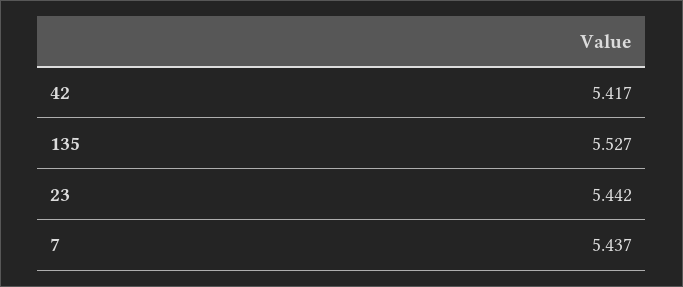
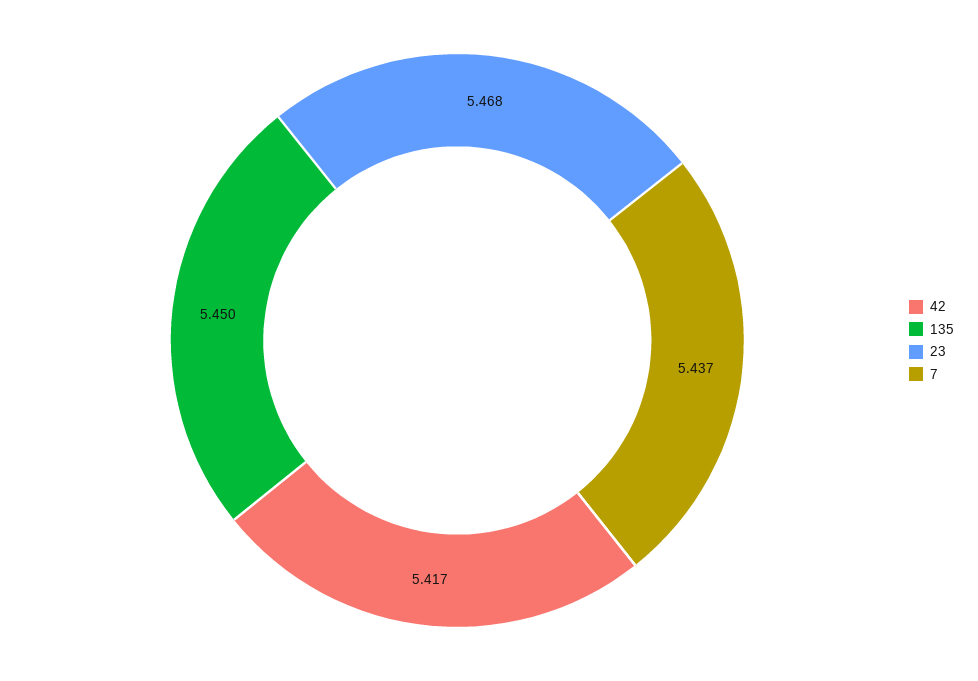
135: 5.527 -> 5.45
23: 5.442 -> 5.468

